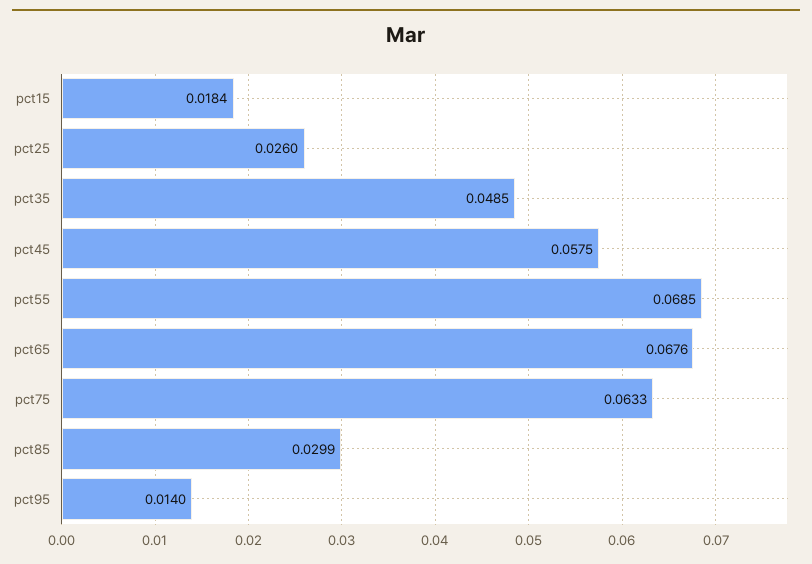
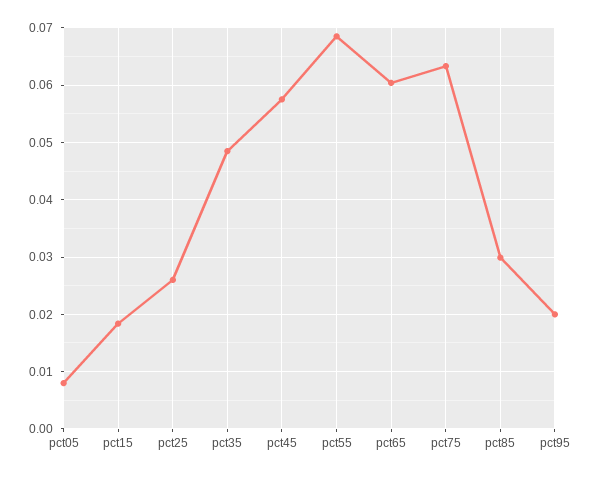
pct65: 0.0676 -> 0.06
pct95: 0.014 -> 0.02
pct05: none -> 0.008

